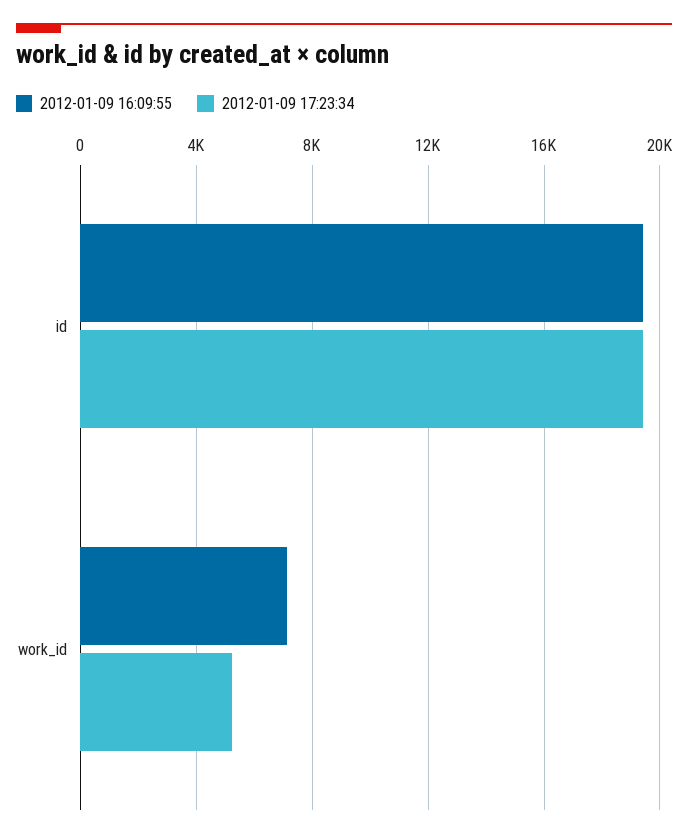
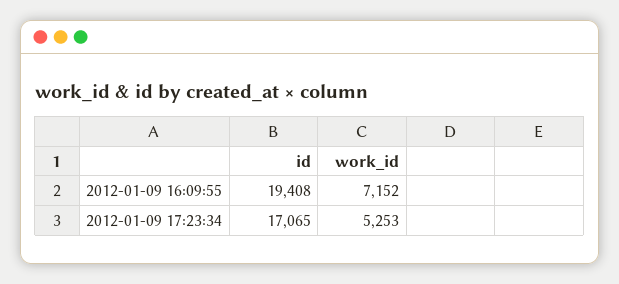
2012-01-09 17:23:34, id: 19500 -> 17065

